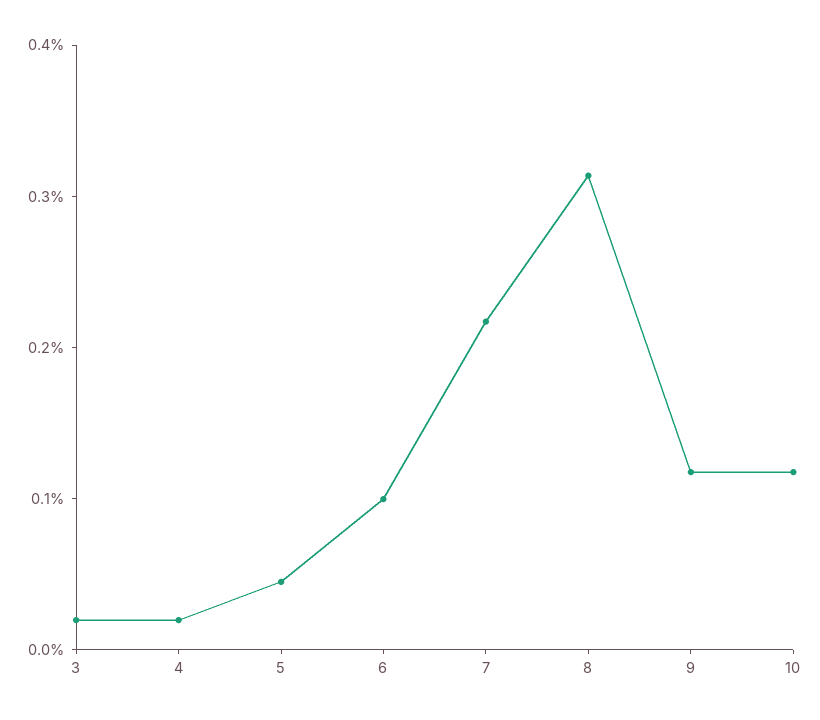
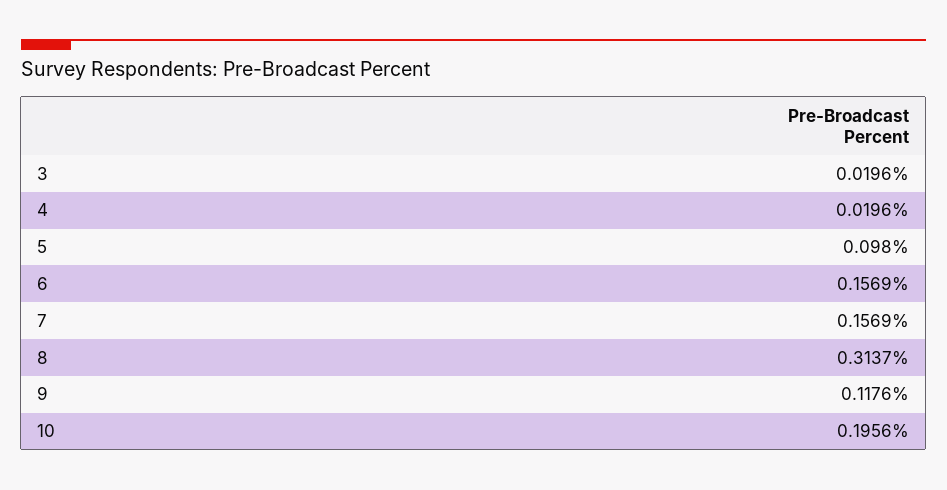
5: 0.04 -> 0.098
6: 0.1 -> 0.1569
7: 0.22 -> 0.1569
10: 0.12 -> 0.1956

